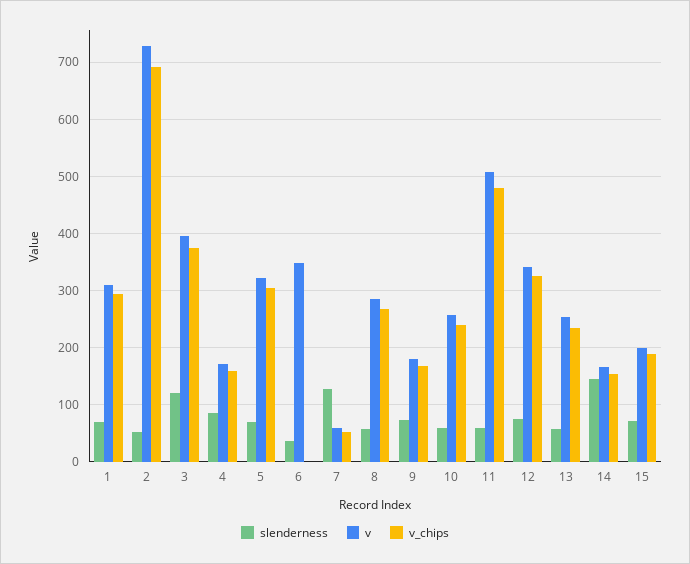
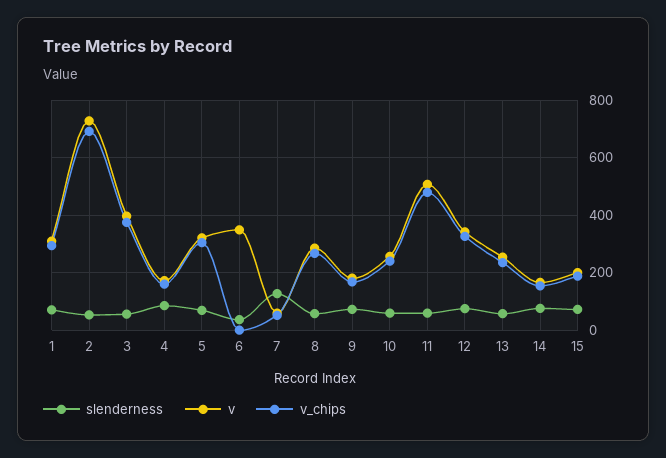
slenderness, 3: 120 -> 50
slenderness, 14: 140 -> 75

